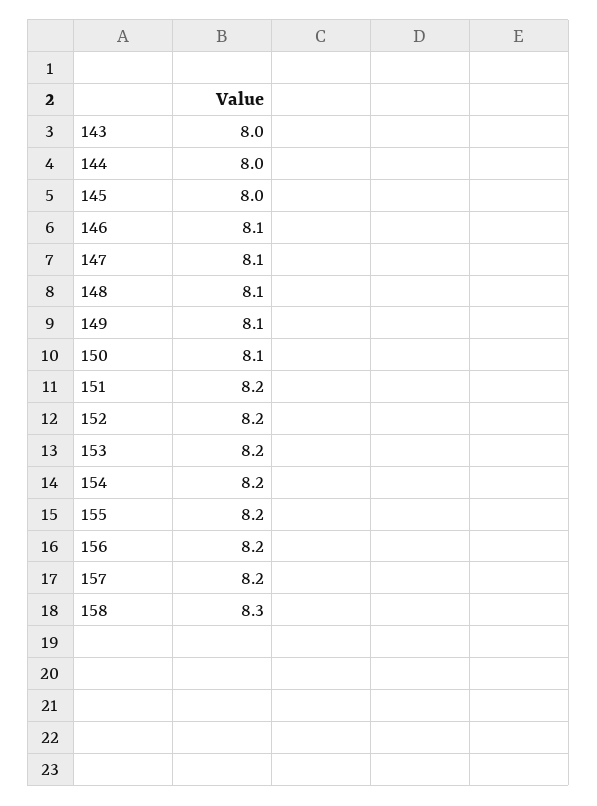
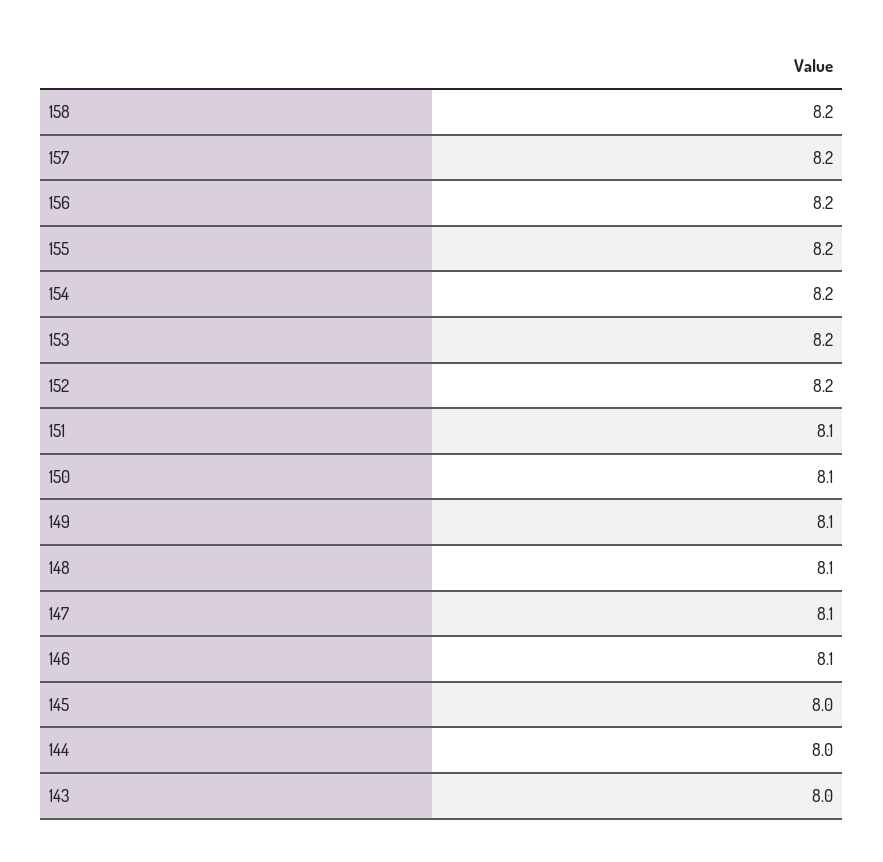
151: 8.2 -> 8.1
158: 8.3 -> 8.2

